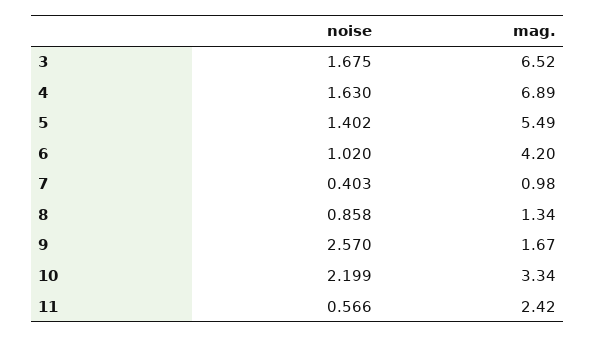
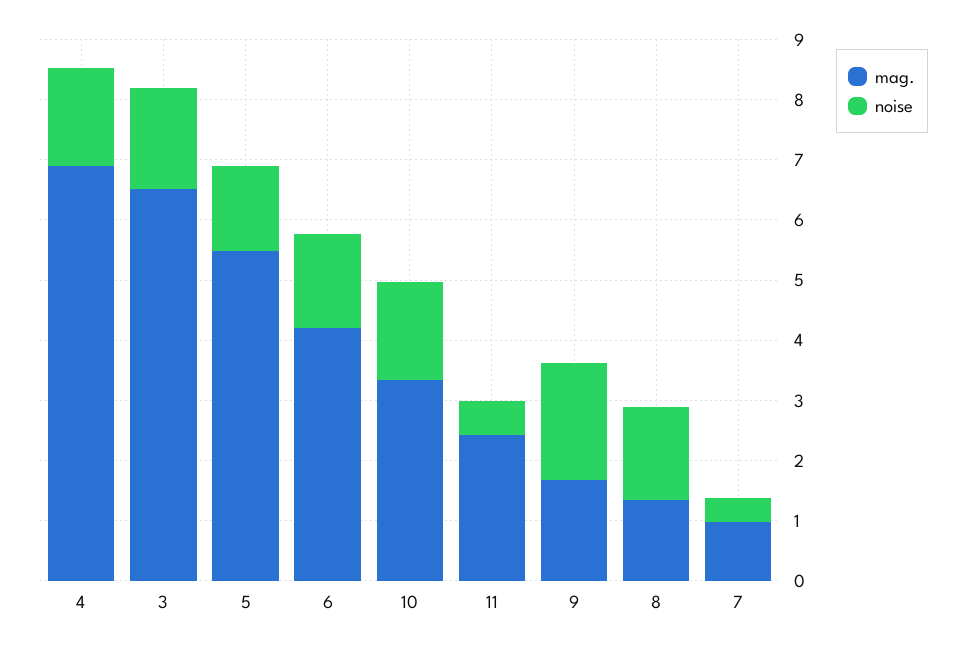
noise, 6: 1.02 -> 1.6
noise, 8: 0.858 -> 1.6
noise, 9: 2.57 -> 2
noise, 10: 2.199 -> 1.6

